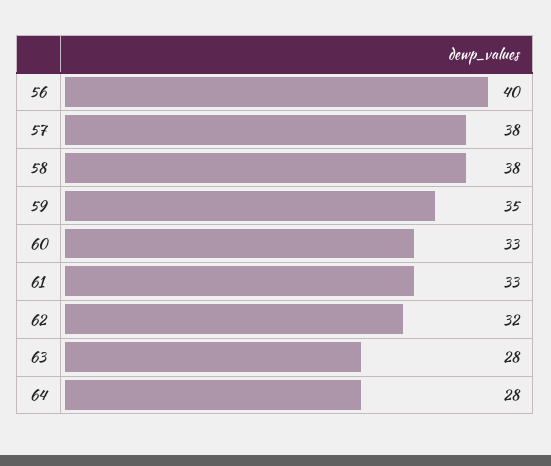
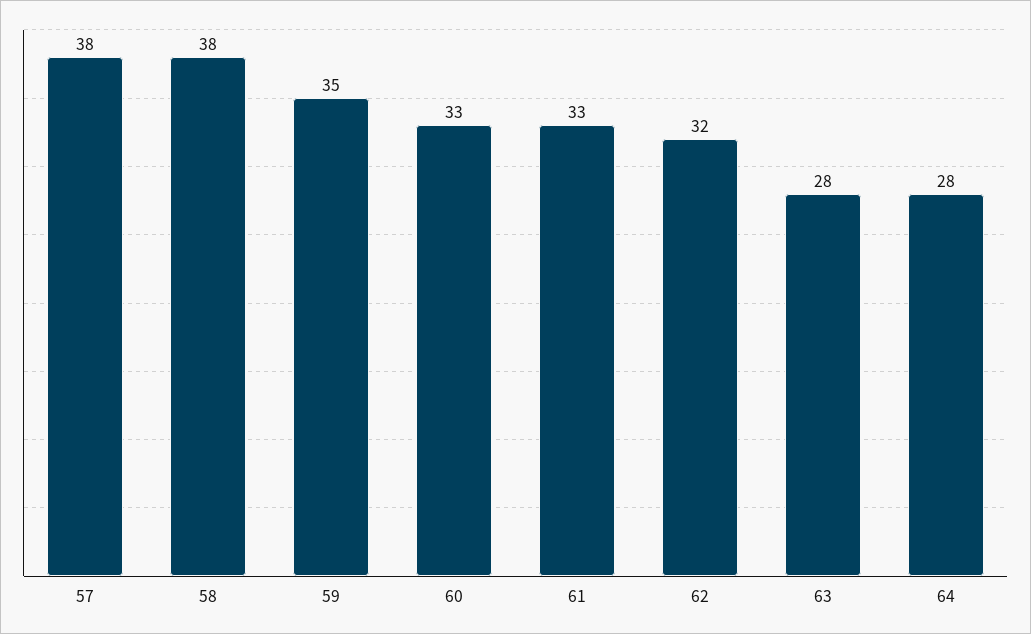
56: 40 -> none

